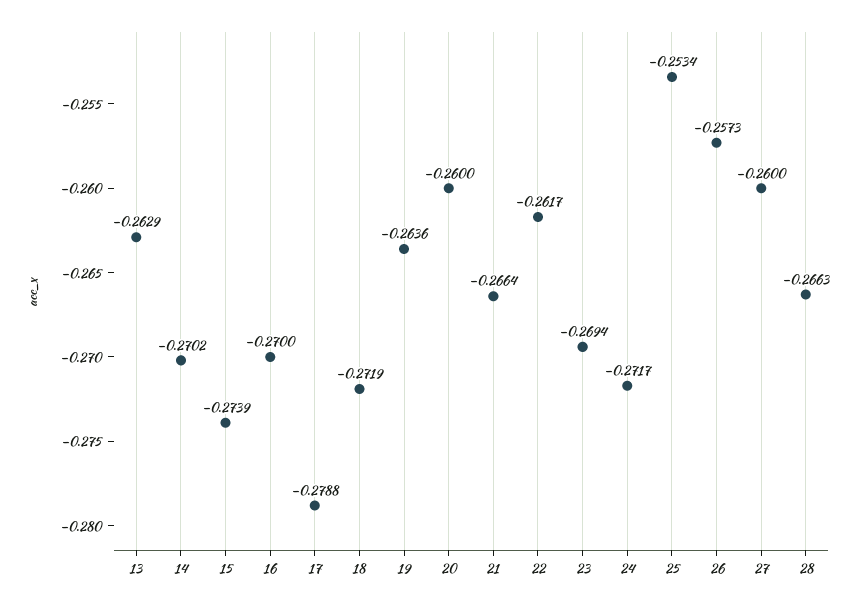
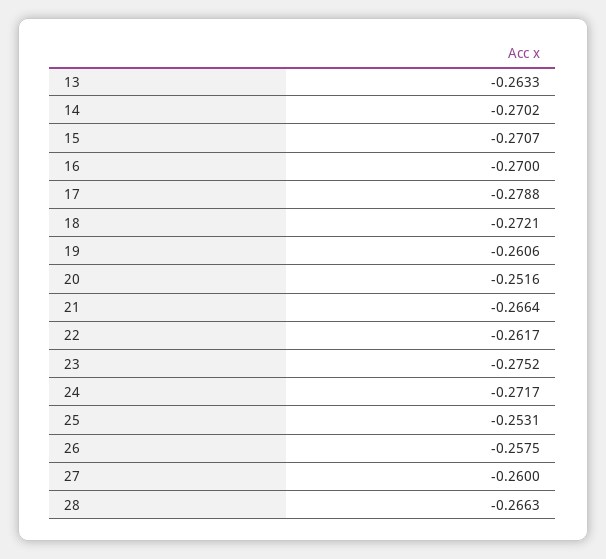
13: -0.2629 -> -0.2633
15: -0.2739 -> -0.2707
18: -0.2719 -> -0.2721
19: -0.2636 -> -0.2606
20: -0.26 -> -0.2516
23: -0.2694 -> -0.2752
25: -0.2534 -> -0.2531
26: -0.2573 -> -0.2575

